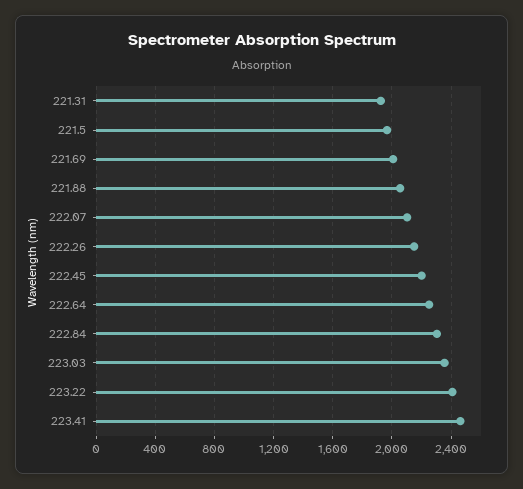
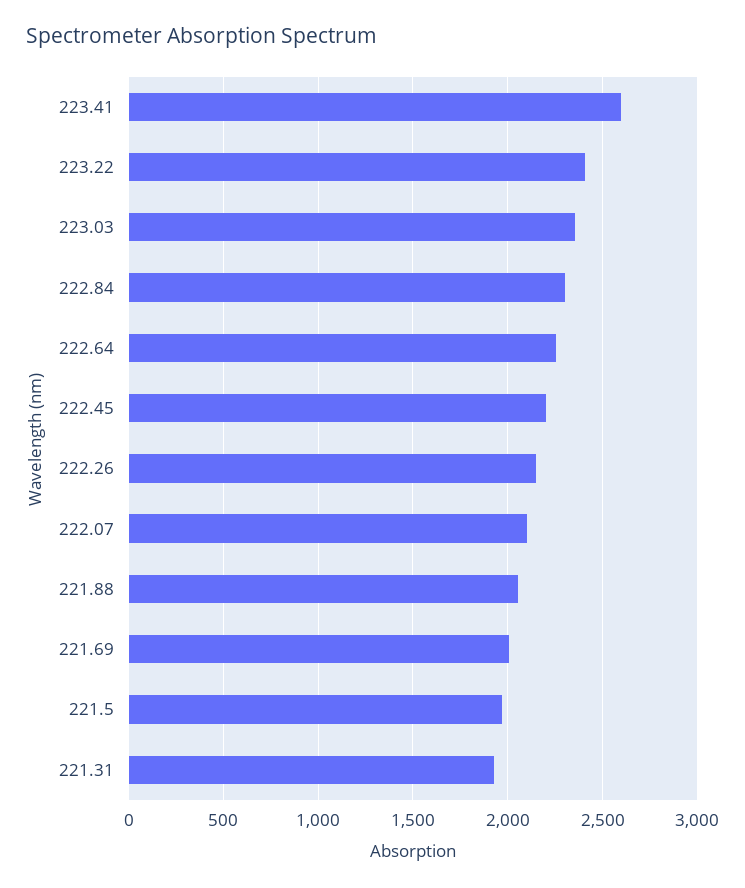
223.41: 2450 -> 2600

